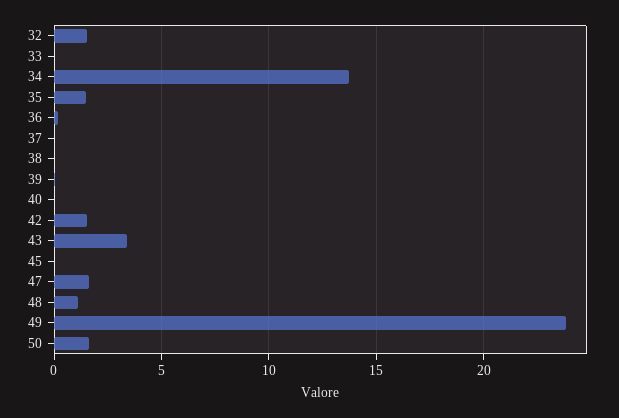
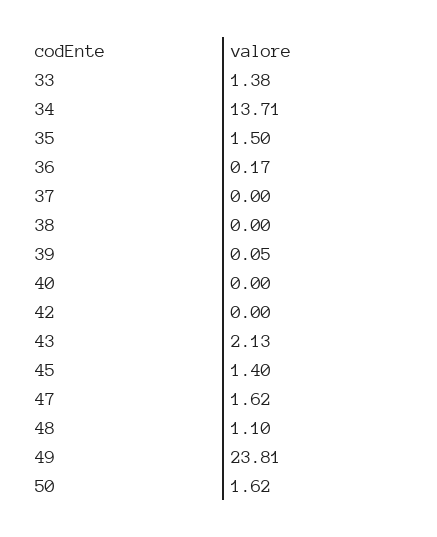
32: 1.5 -> none
33: 0 -> 1.38
42: 1.5 -> 0
43: 3.5 -> 2.13
45: 0 -> 1.4

